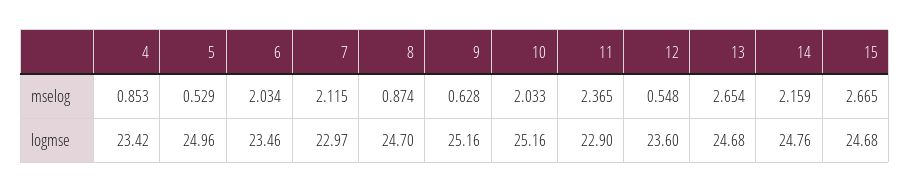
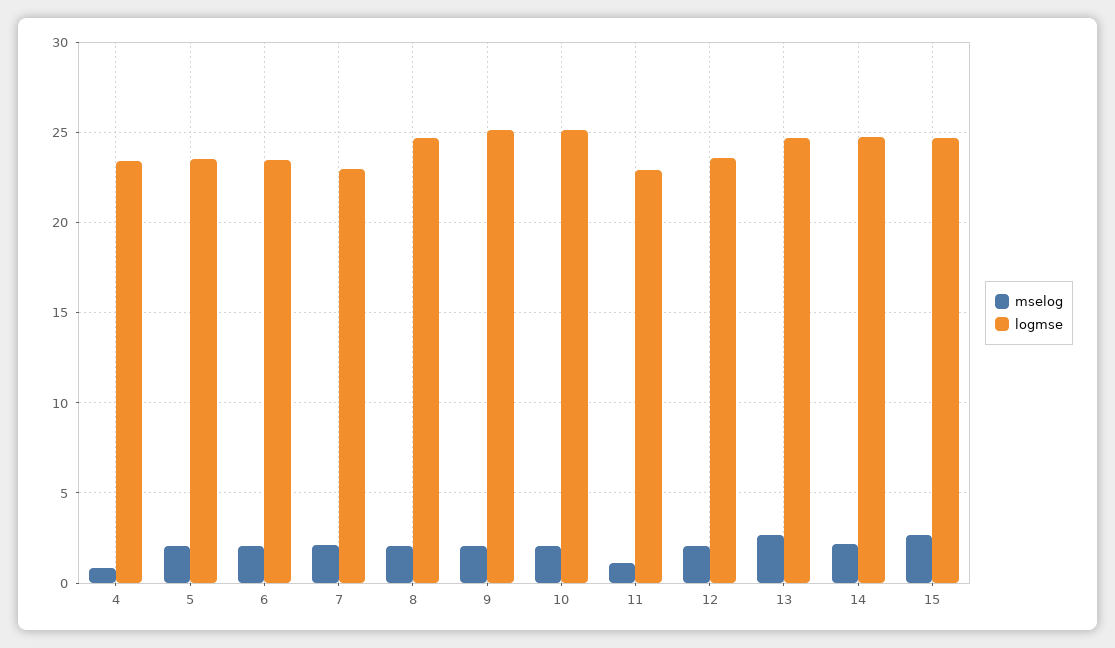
mselog, 5: 0.529 -> 2
mselog, 8: 0.874 -> 2
mselog, 9: 0.628 -> 2
mselog, 11: 2.365 -> 1
mselog, 12: 0.548 -> 2
logmse, 5: 24.96 -> 23.5

